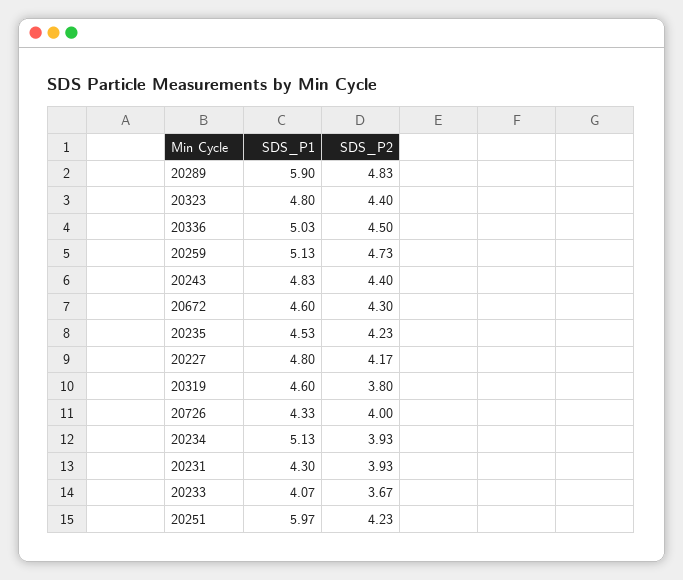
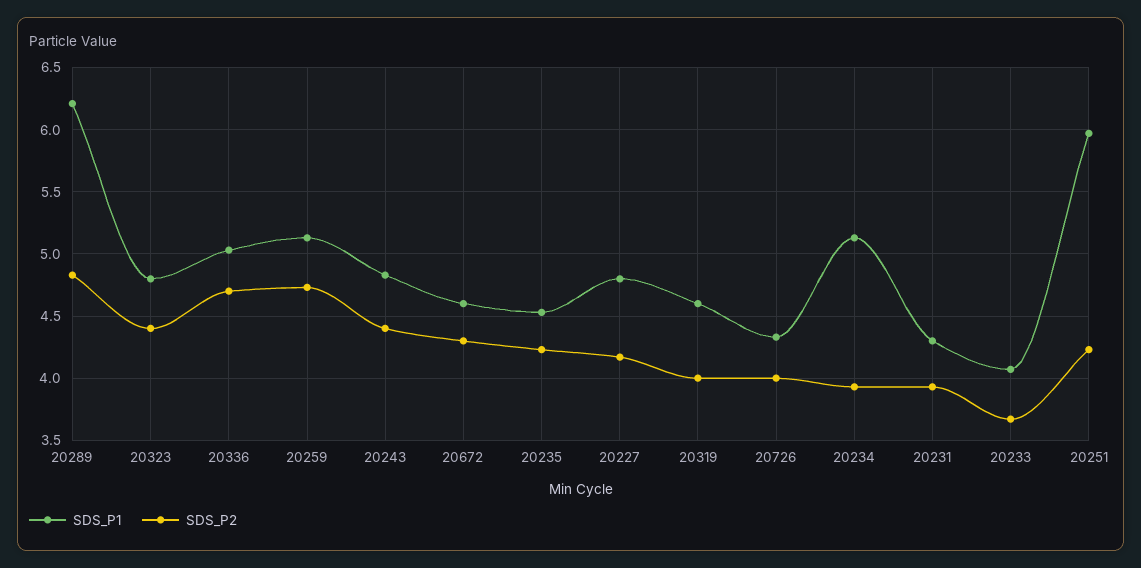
SDS_P1, 20289: 5.9 -> 6.2
SDS_P2, 20336: 4.5 -> 4.7
SDS_P2, 20319: 3.8 -> 4

